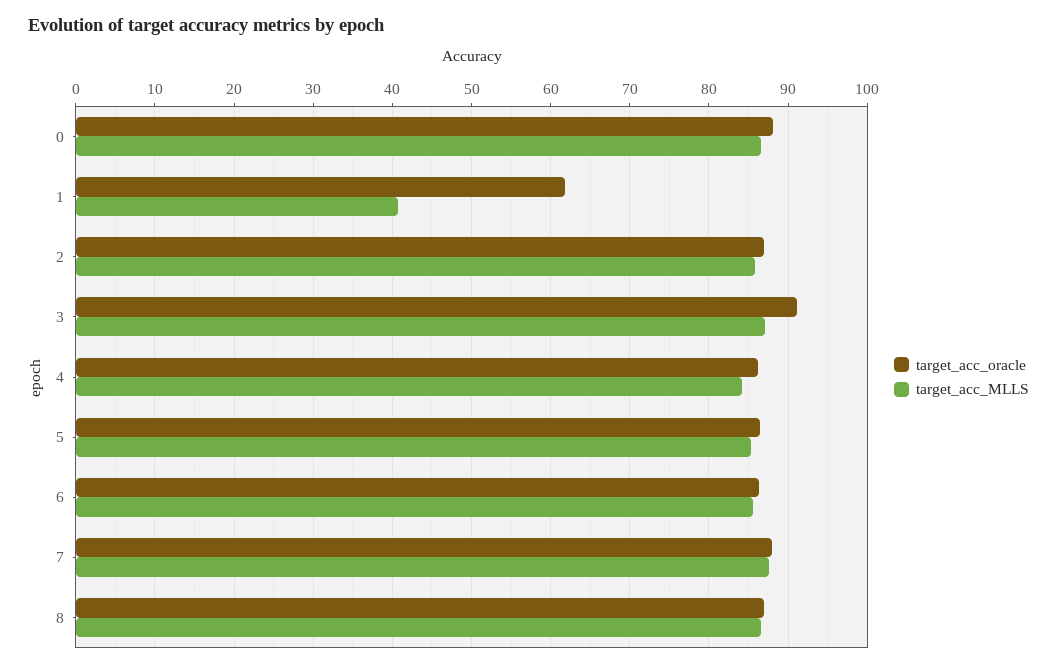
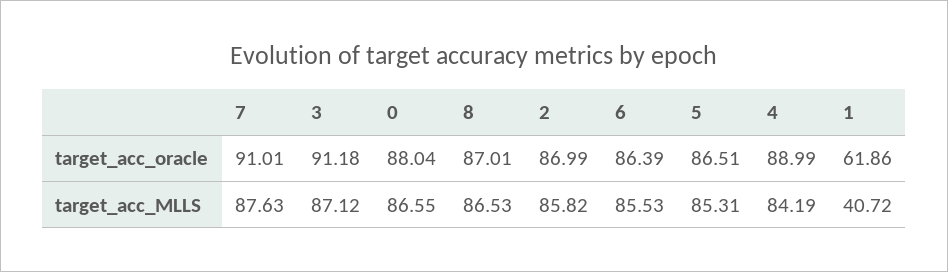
target_acc_oracle, 4: 86 -> 88.99
target_acc_oracle, 7: 88 -> 91.01

